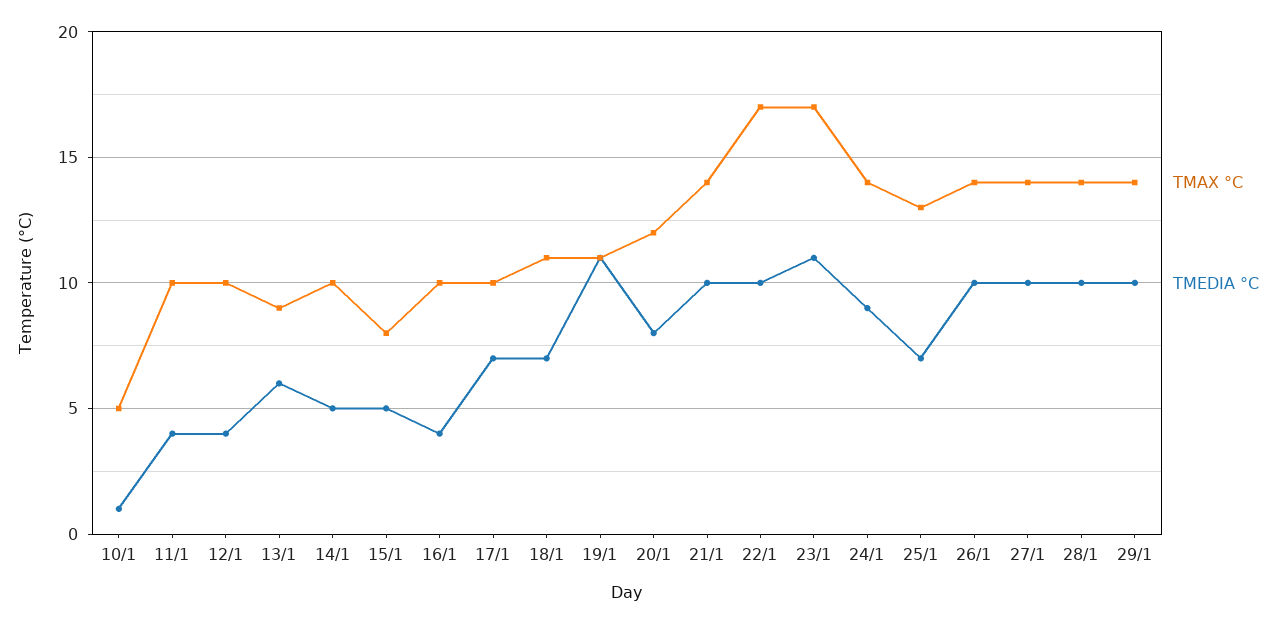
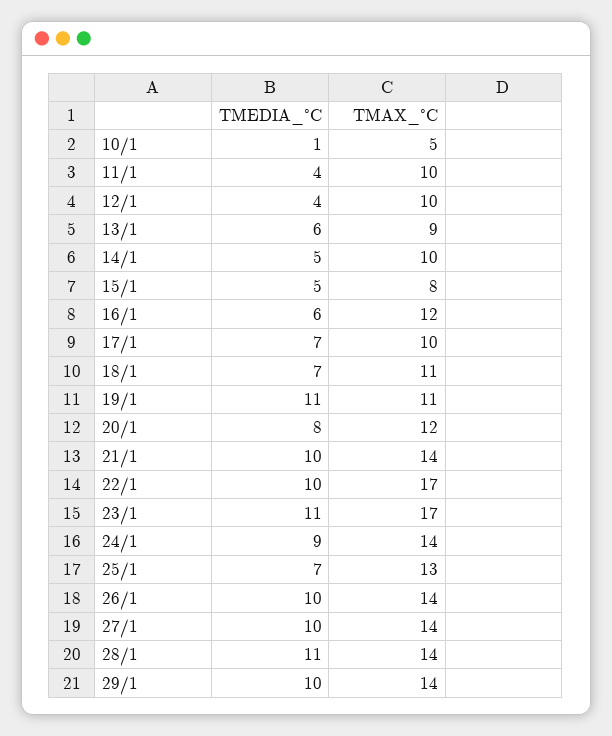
TMAX °C, 16/1: 10 -> 12
TMEDIA °C, 16/1: 4 -> 6
TMEDIA °C, 28/1: 10 -> 11

